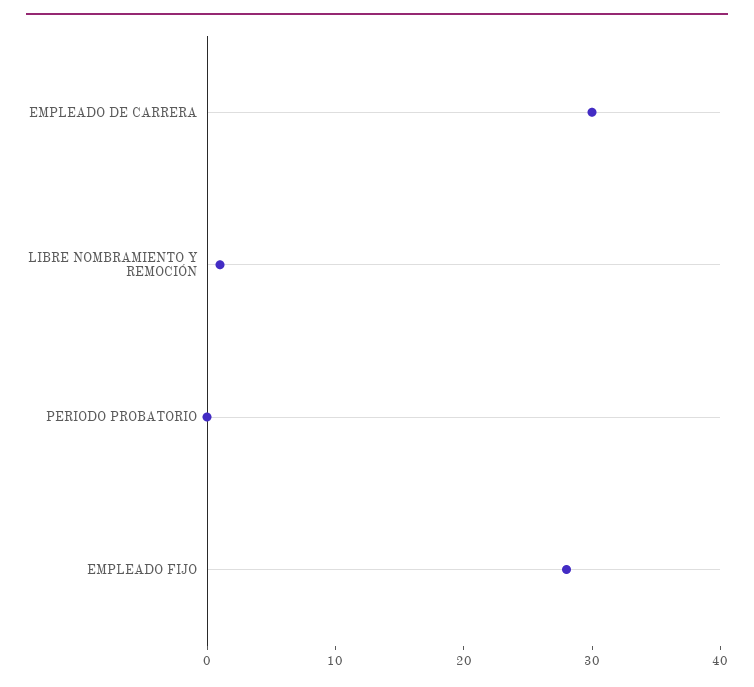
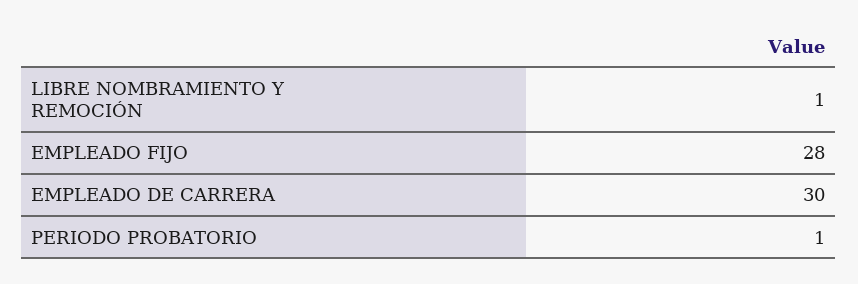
PERIODO PROBATORIO: 0 -> 1

